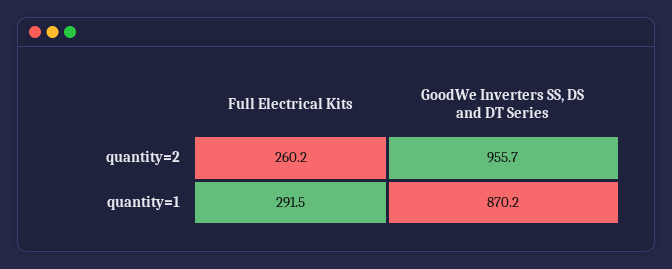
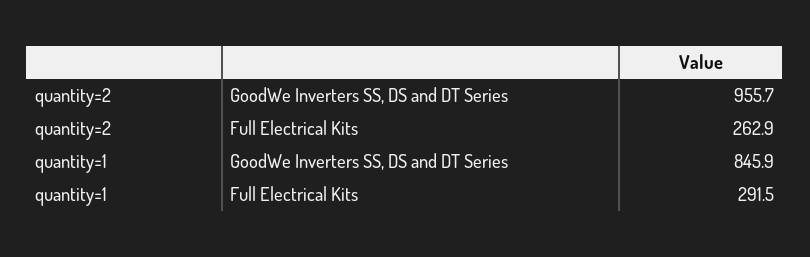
Full Electrical Kits, quantity=2: 260.2 -> 262.9
GoodWe Inverters SS, DS and DT Series, quantity=1: 870.2 -> 845.9

